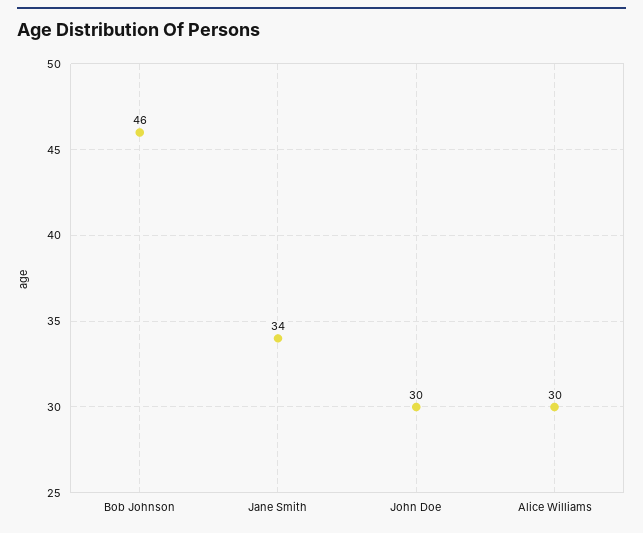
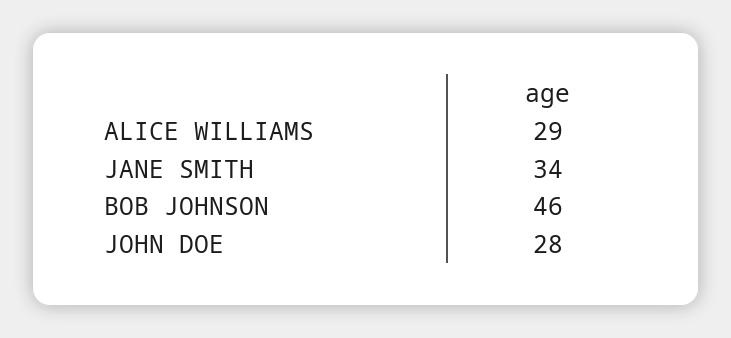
John Doe: 30 -> 28
Alice Williams: 30 -> 29

